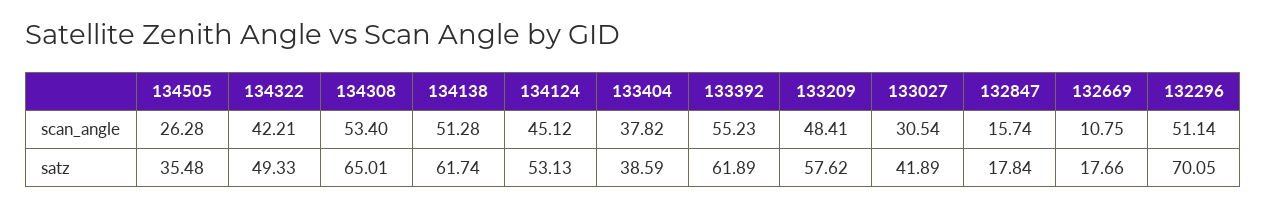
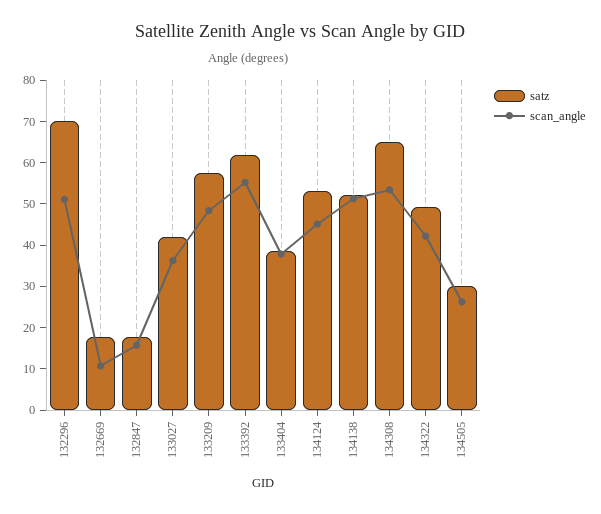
scan_angle, 133027: 30.54 -> 36
satz, 134505: 35.48 -> 30
satz, 134138: 61.74 -> 52

